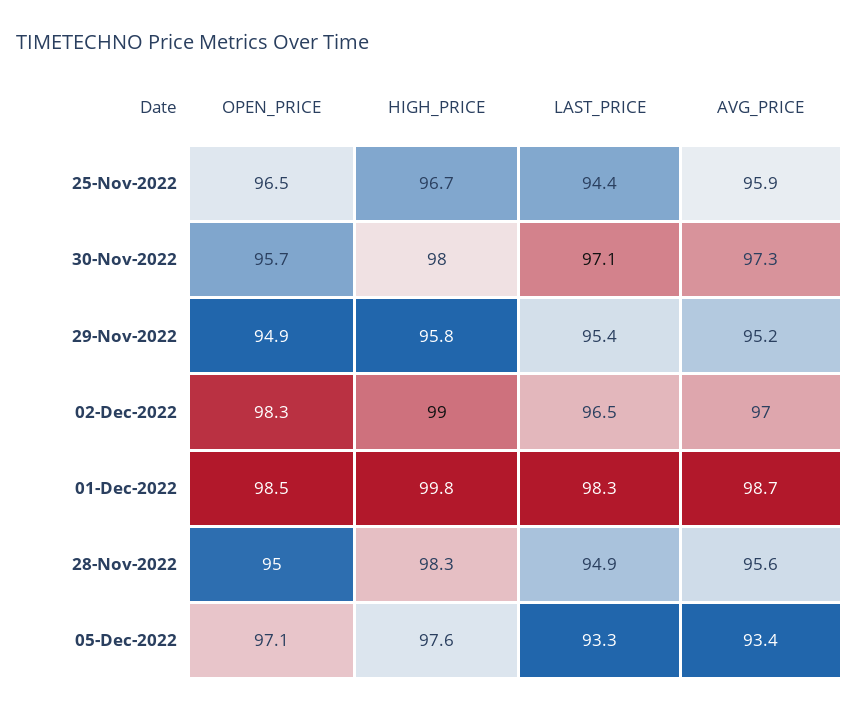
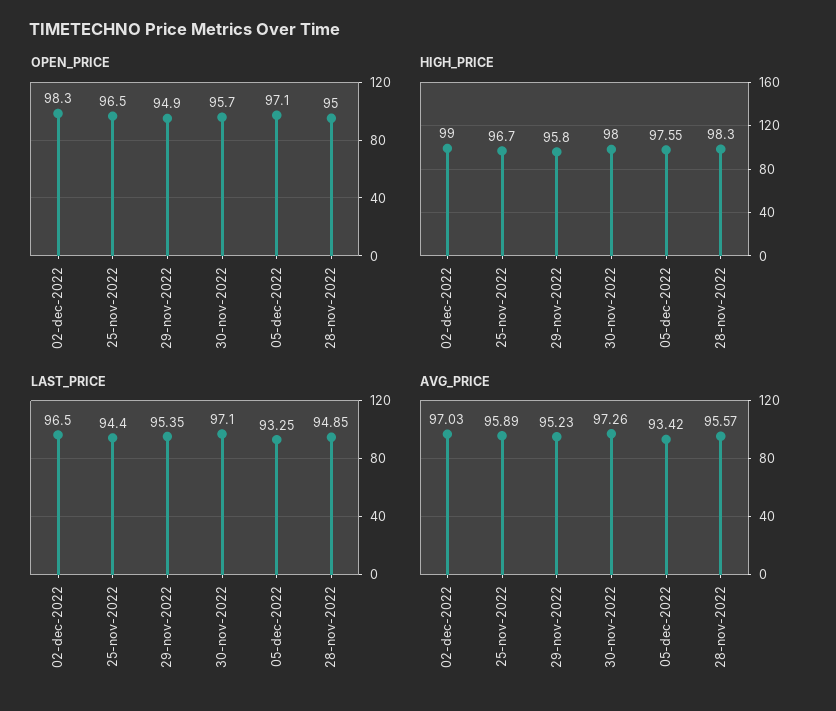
OPEN_PRICE, 01-Dec-2022: 98.5 -> none
HIGH_PRICE, 01-Dec-2022: 99.8 -> none
LAST_PRICE, 01-Dec-2022: 98.3 -> none
AVG_PRICE, 01-Dec-2022: 98.7 -> none

